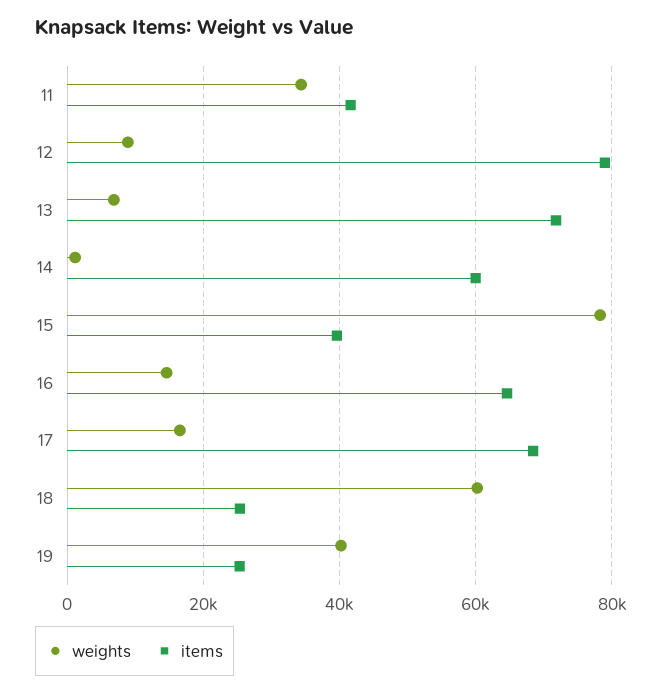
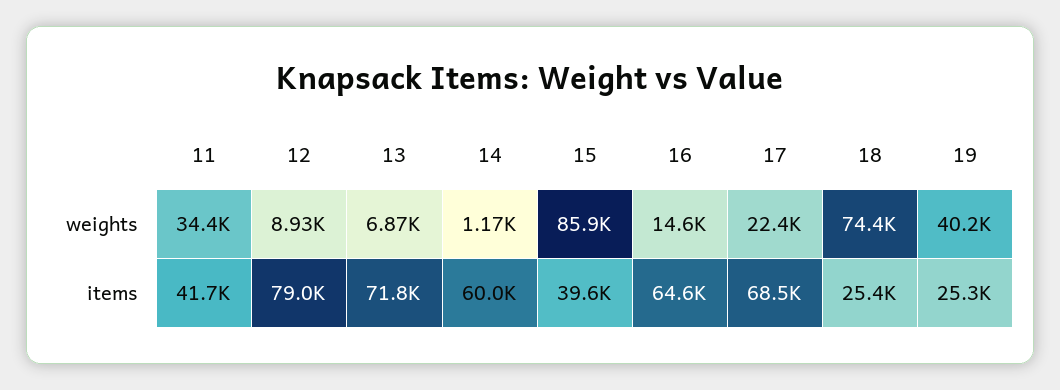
weights, 15: 78000 -> 85900
weights, 17: 16000 -> 22400
weights, 18: 60000 -> 74400

